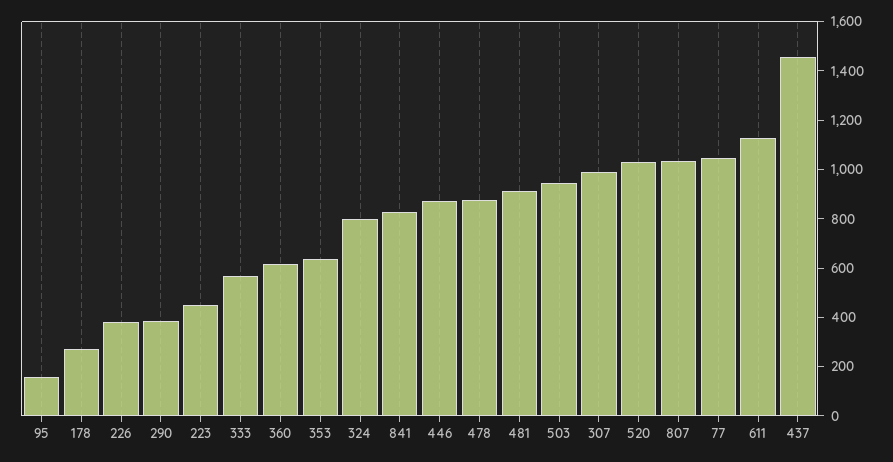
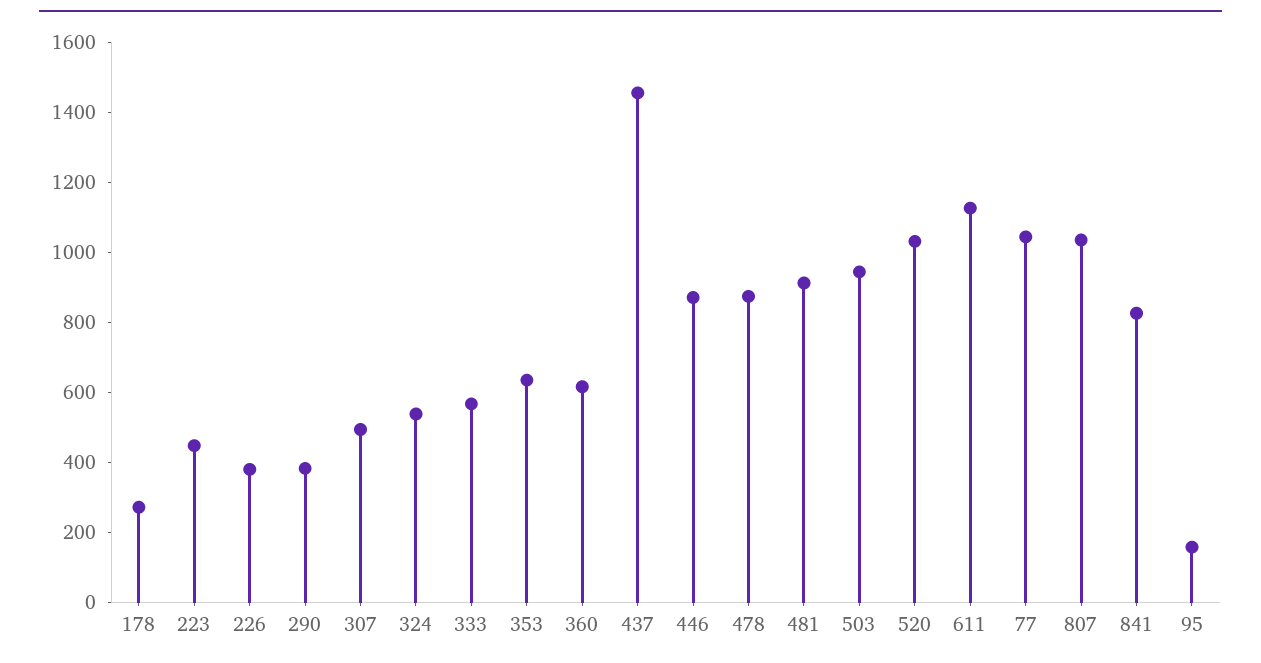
324: 800 -> 550
307: 1000 -> 500

